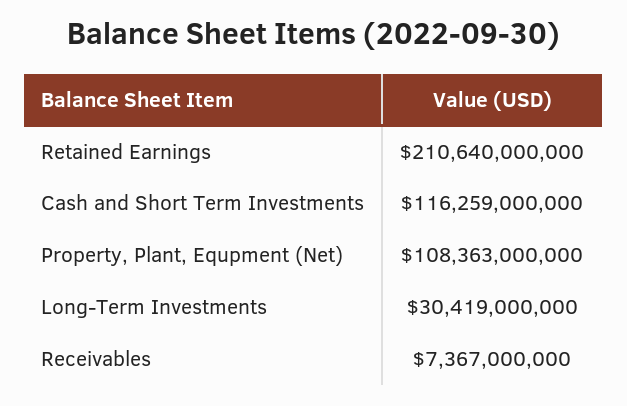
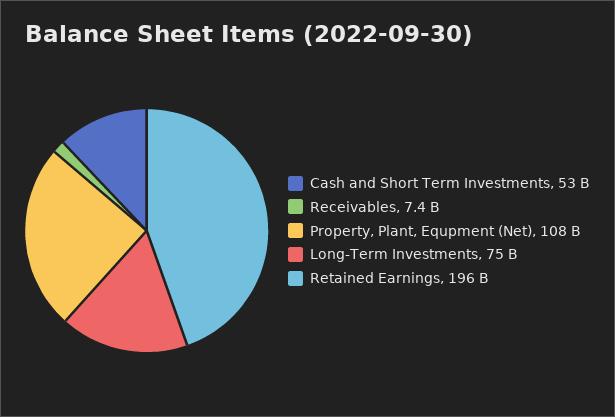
Retained Earnings: 210640000000 -> 196000000000
Cash and Short Term Investments: 116259000000 -> 53000000000
Long-Term Investments: 30419000000 -> 75000000000

